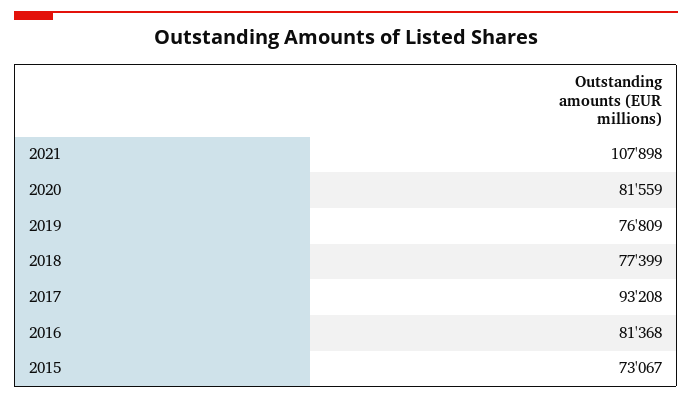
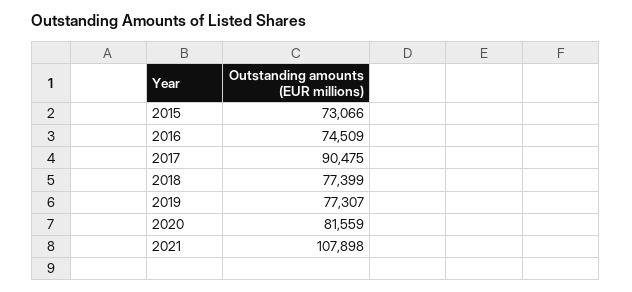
2019: 76809 -> 77307
2017: 93208 -> 90475
2016: 81368 -> 74509
2015: 73067 -> 73066

